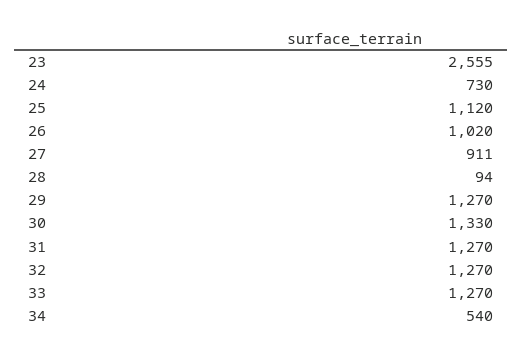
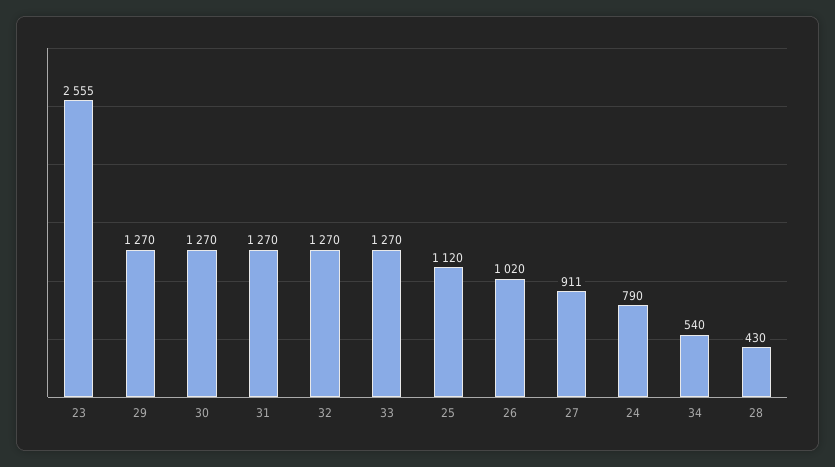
24: 730 -> 790
28: 94 -> 430
30: 1330 -> 1270

